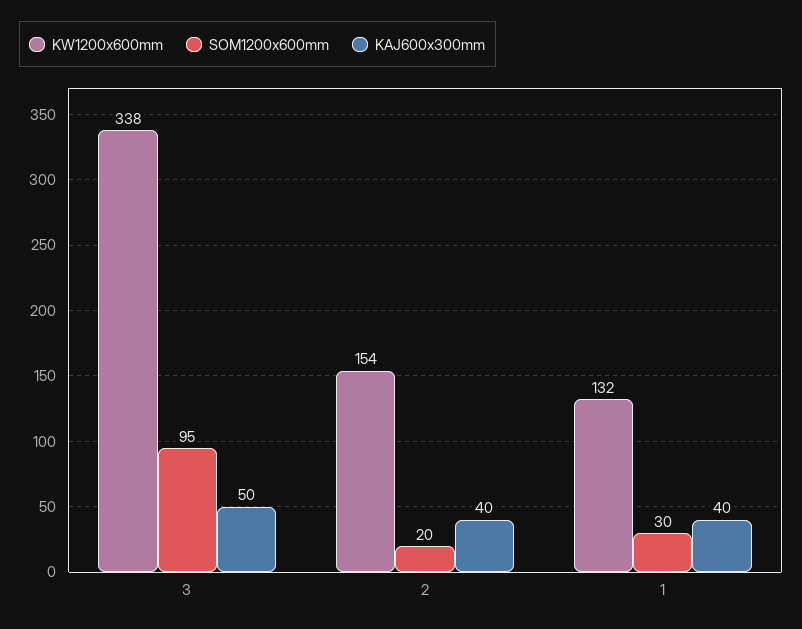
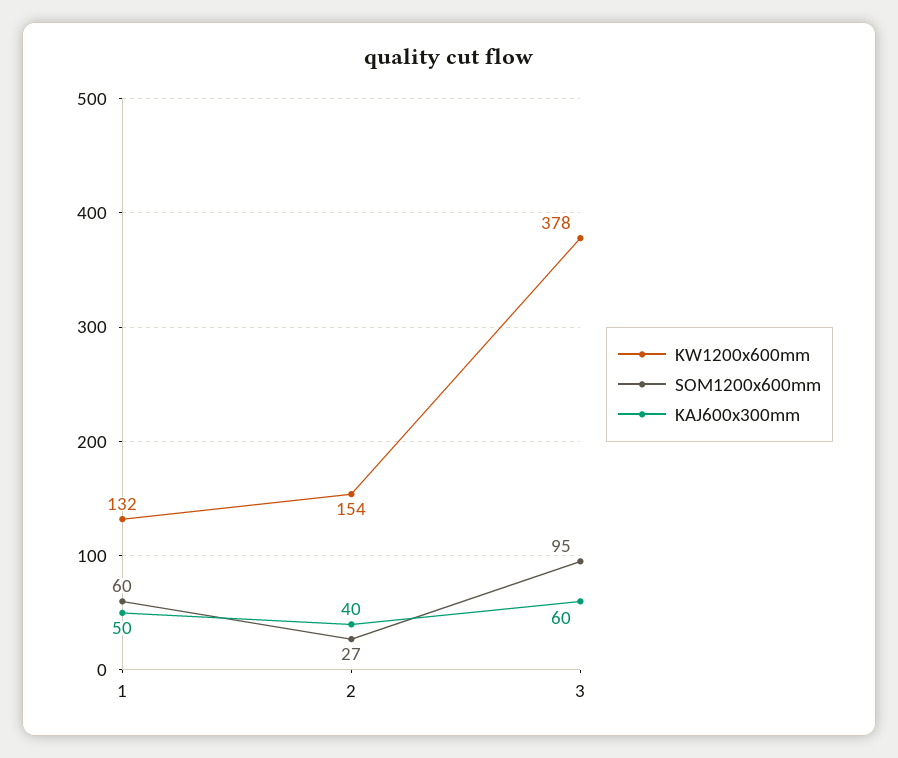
KW1200x600mm, 3: 338 -> 378
KAJ600x300mm, 3: 50 -> 60
SOM1200x600mm, 2: 20 -> 27
SOM1200x600mm, 1: 30 -> 60
KAJ600x300mm, 1: 40 -> 50

